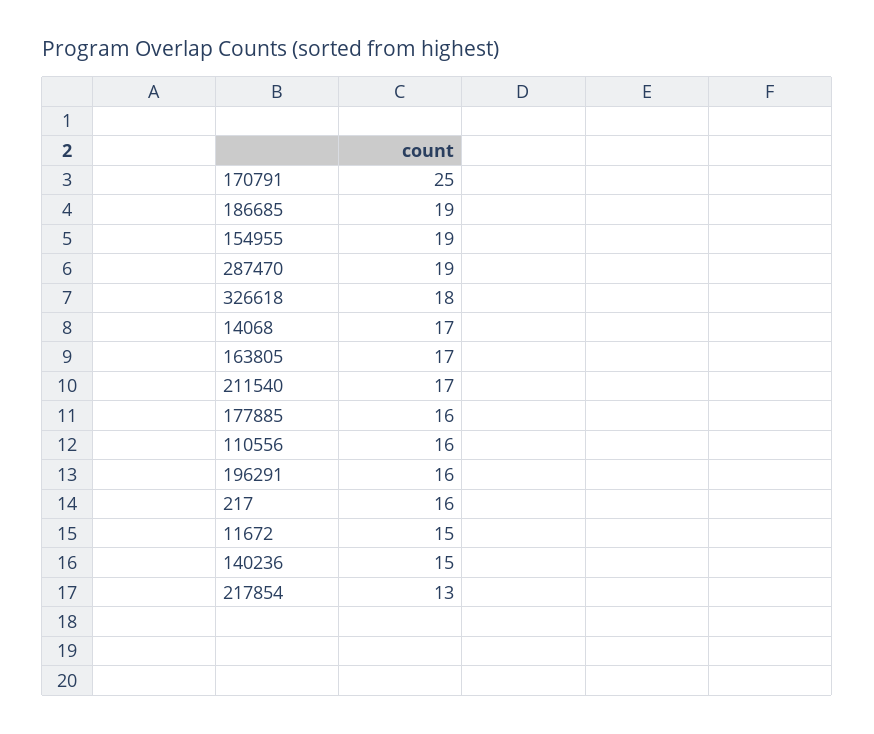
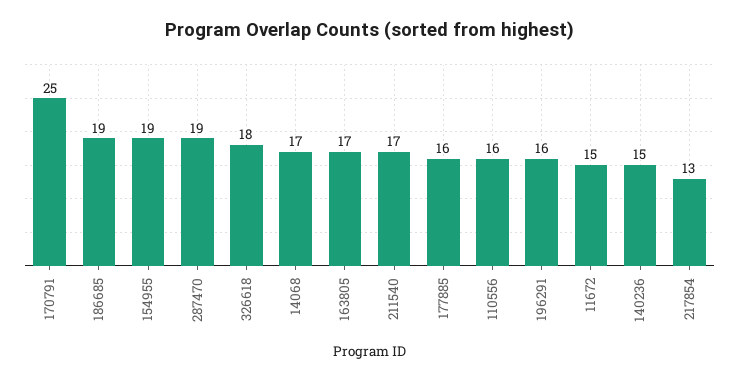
217: 16 -> none

